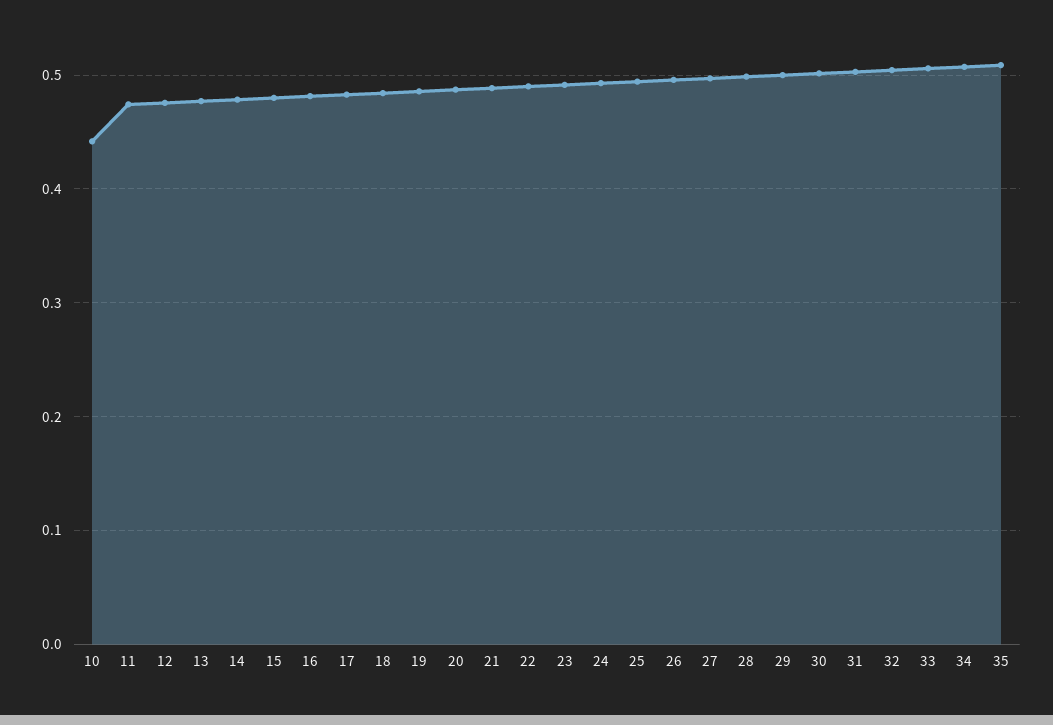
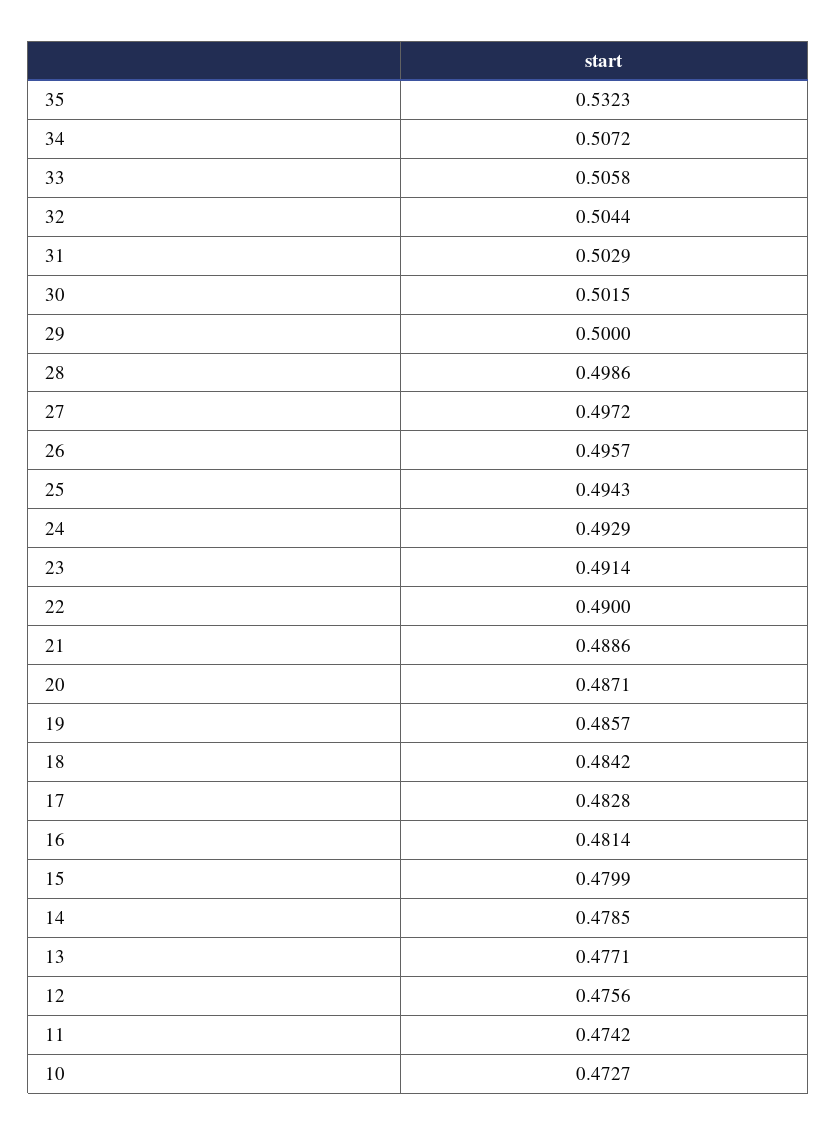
10: 0.44 -> 0.4727
35: 0.51 -> 0.5323

